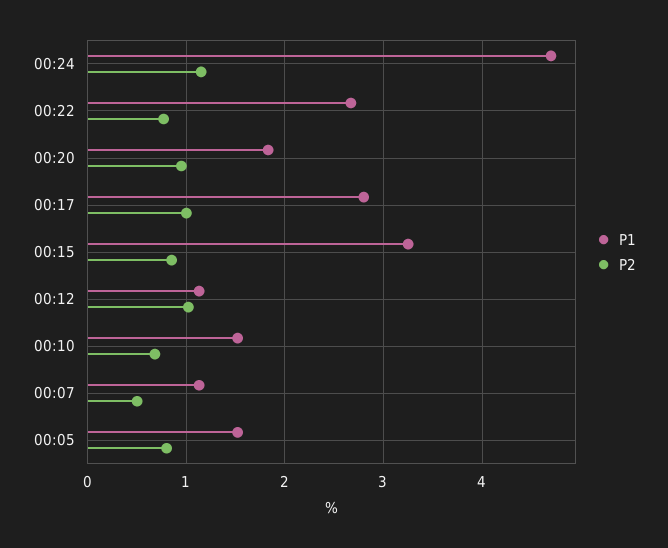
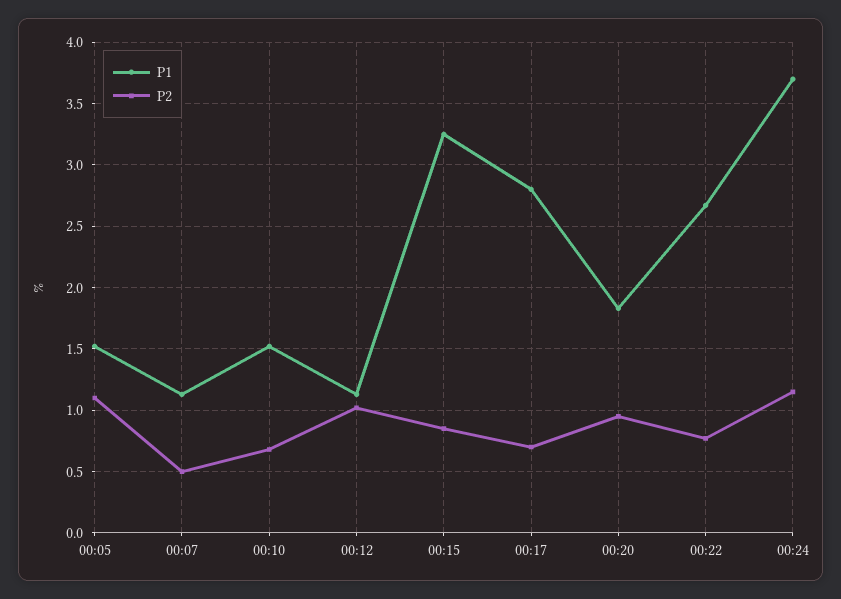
P1, 00:24: 4.7 -> 3.7
P2, 00:17: 1 -> 0.7
P2, 00:05: 0.8 -> 1.1

